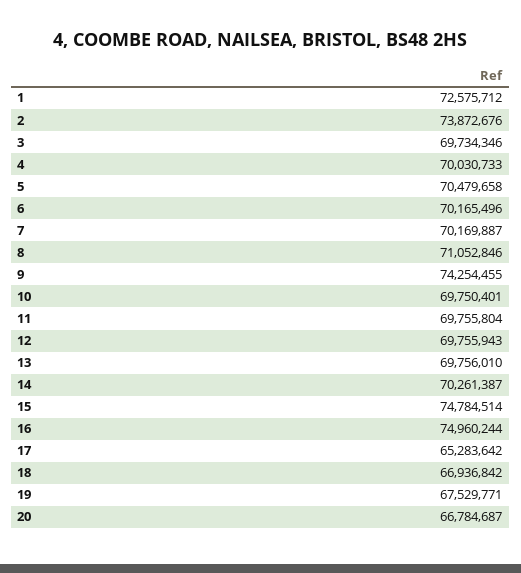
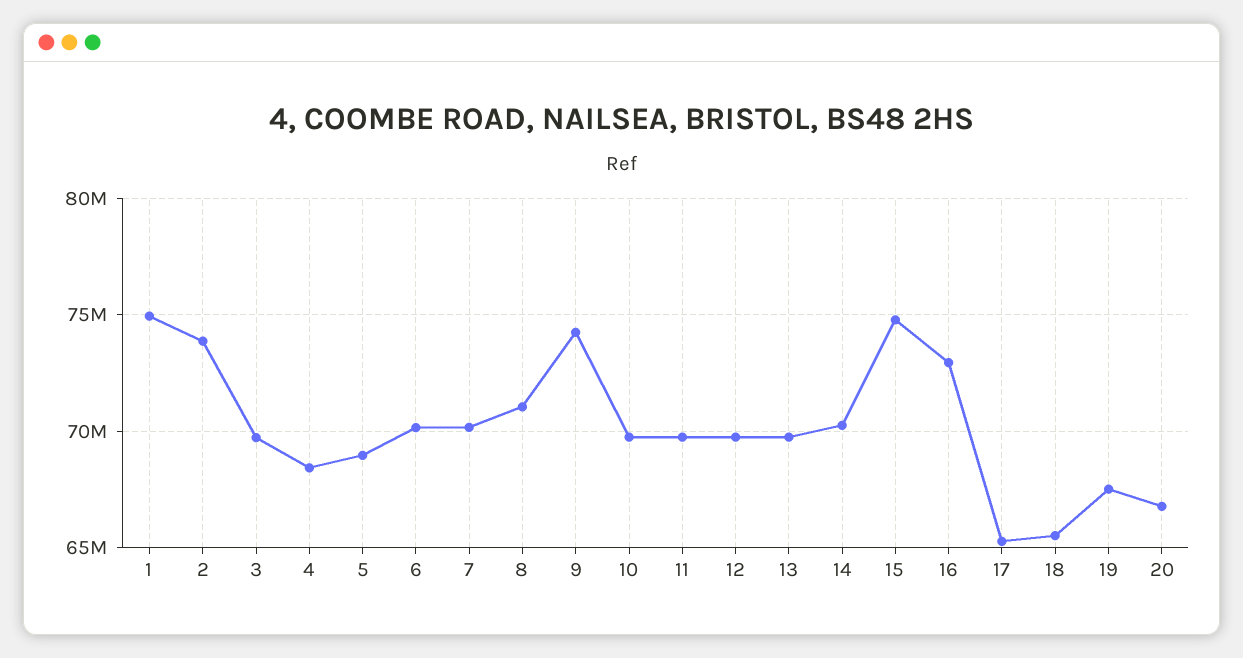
1: 72575712 -> 75000000
4: 70030733 -> 68500000
5: 70479658 -> 69000000
16: 74960244 -> 73000000
18: 66936842 -> 65500000

